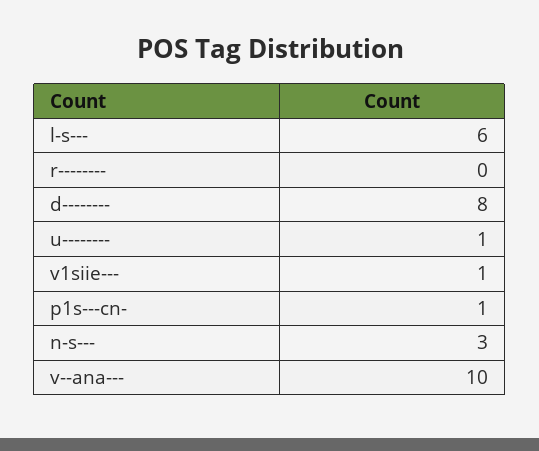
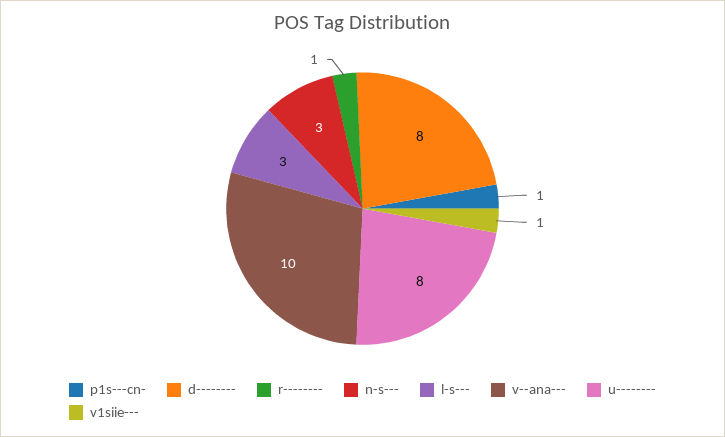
l-s---: 6 -> 3
r--------: 0 -> 1
u--------: 1 -> 8

